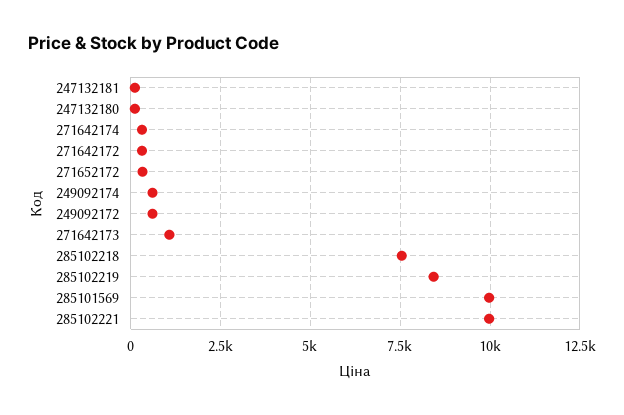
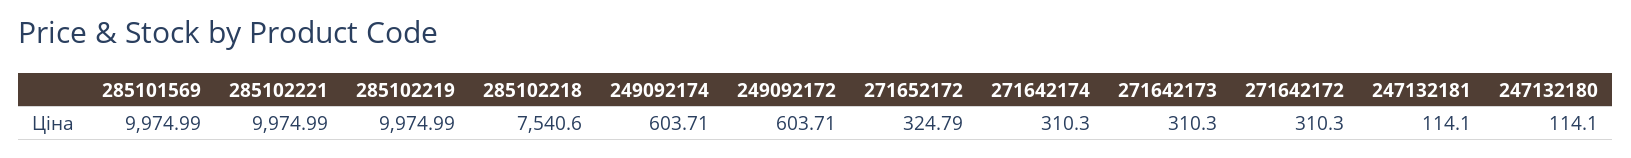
271642173: 1000 -> 310.3
285102219: 8500 -> 9974.99

